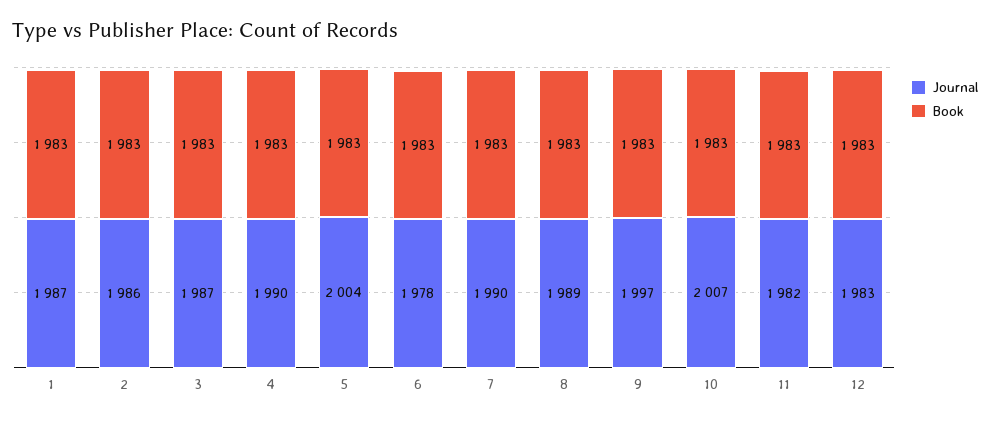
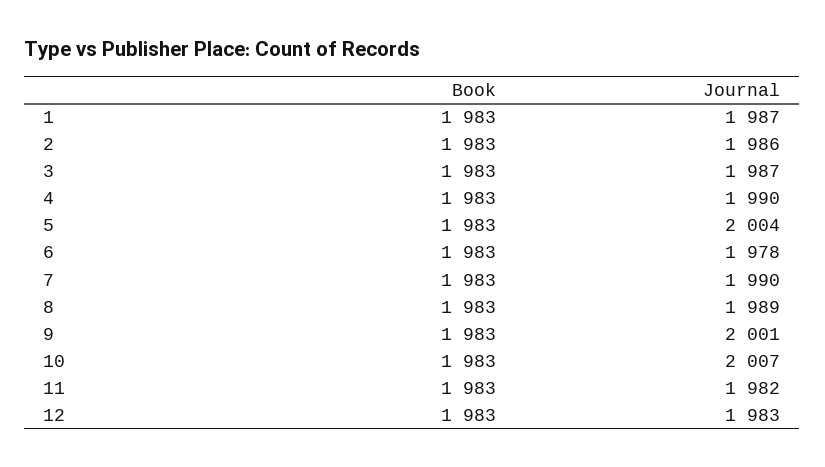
Journal, 9: 1997 -> 2001

